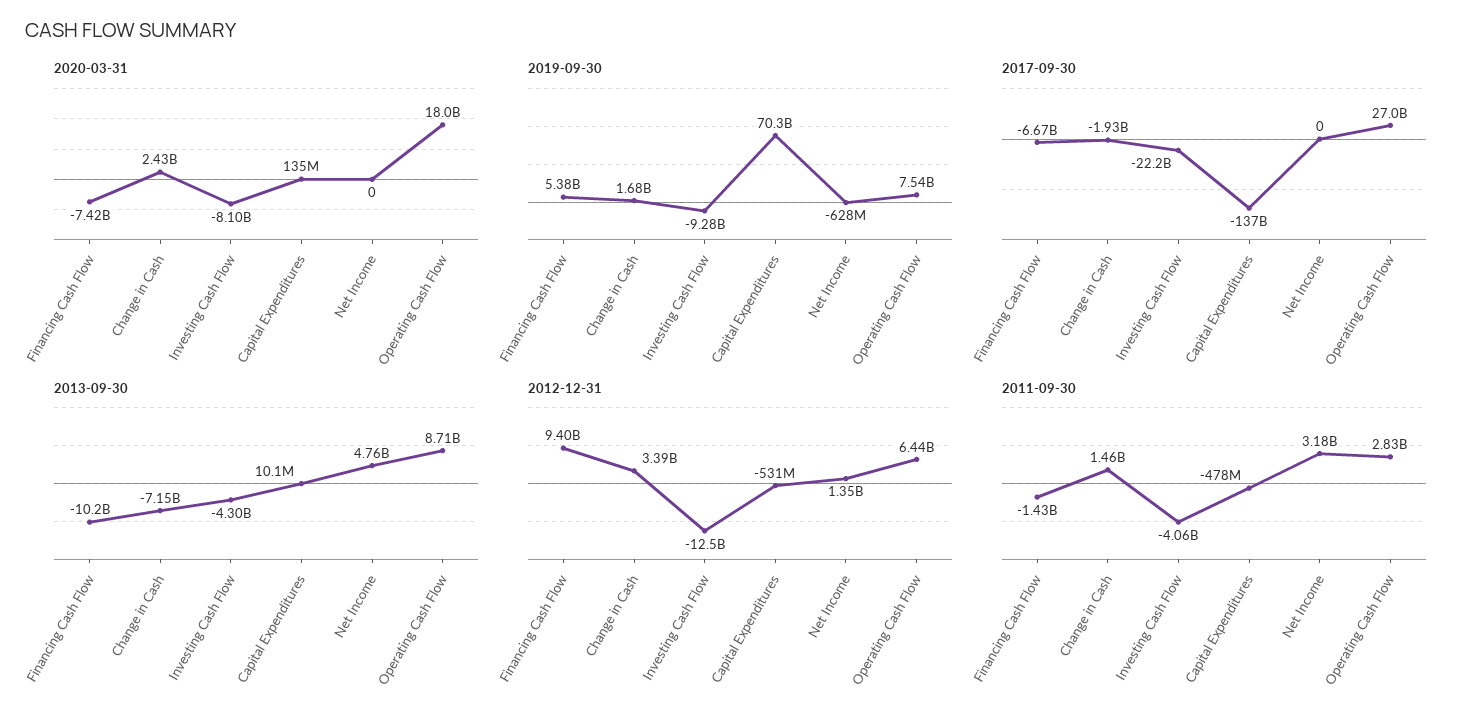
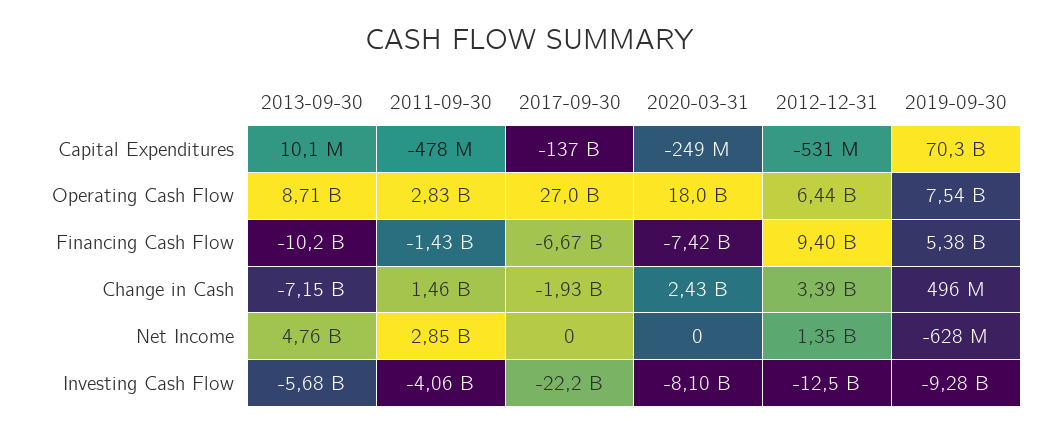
2020-03-31, Capital Expenditures: 135000000 -> -249000000
2019-09-30, Change in Cash: 1680000000 -> 496000000
2013-09-30, Investing Cash Flow: -4300000000 -> -5680000000
2011-09-30, Net Income: 3180000000 -> 2850000000

